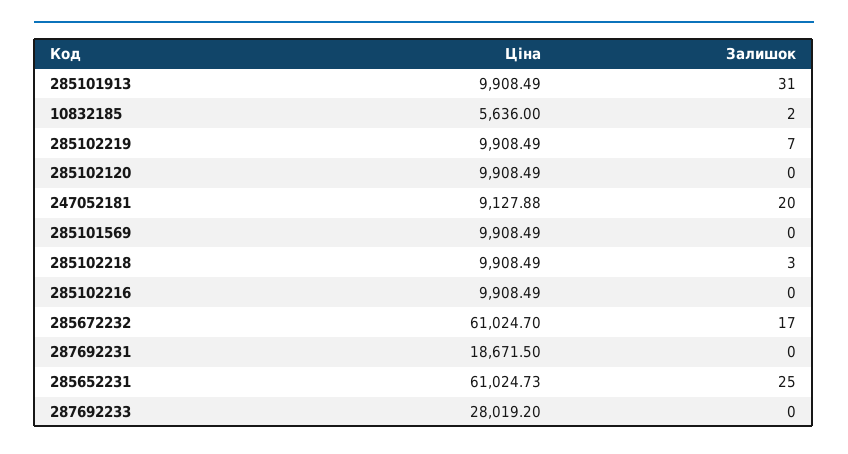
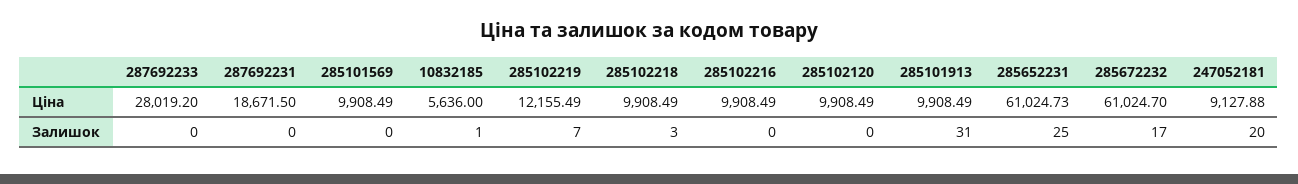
Залишок, 10832185: 2 -> 1
Ціна, 285102219: 9908.49 -> 12155.49

